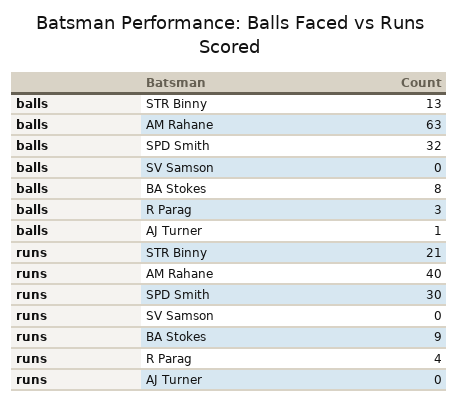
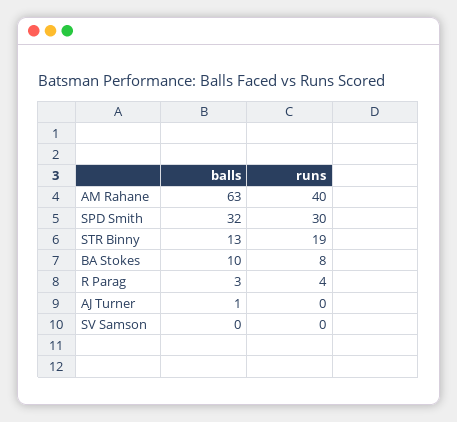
balls, BA Stokes: 8 -> 10
runs, STR Binny: 21 -> 19
runs, BA Stokes: 9 -> 8

